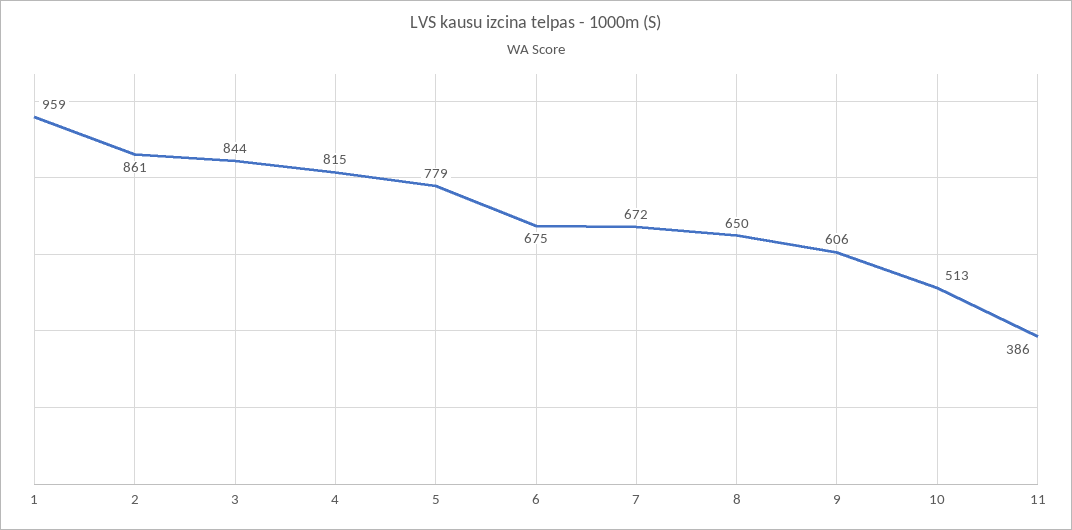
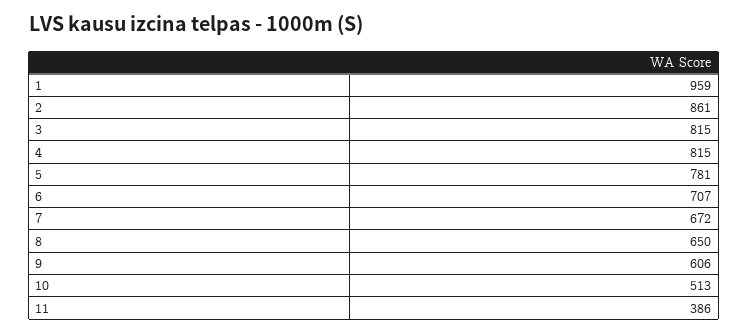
3: 844 -> 815
5: 779 -> 781
6: 675 -> 707

